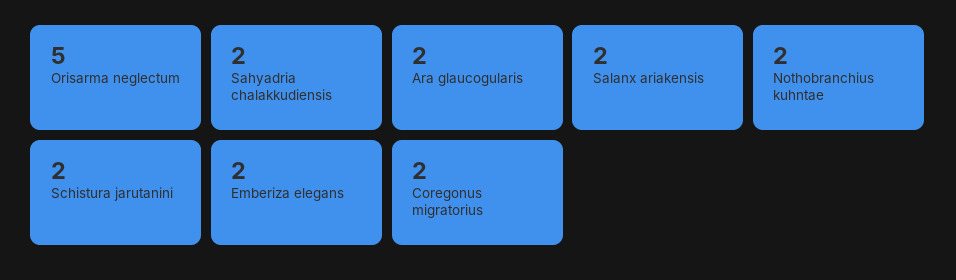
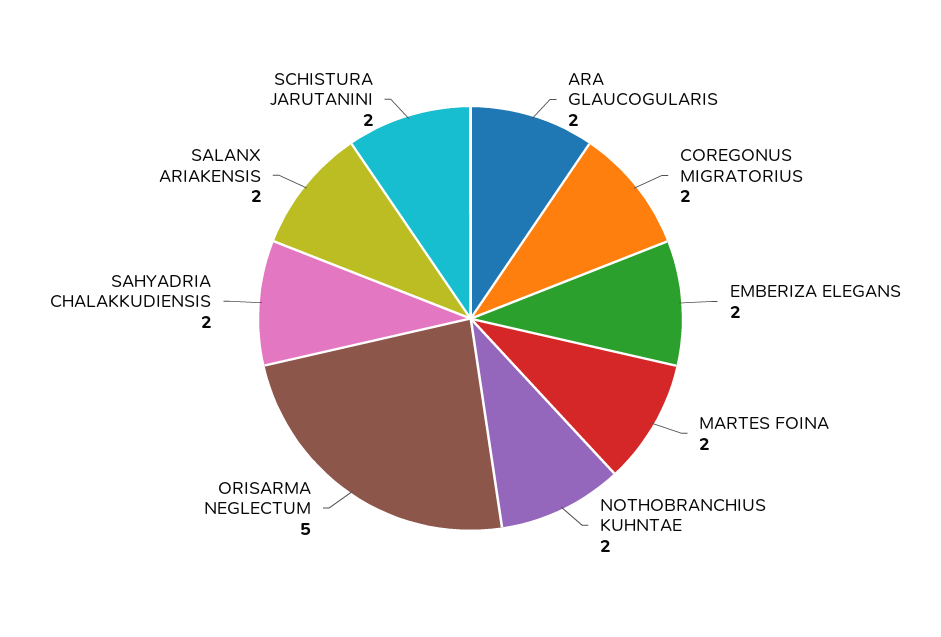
MARTES FOINA: none -> 2

